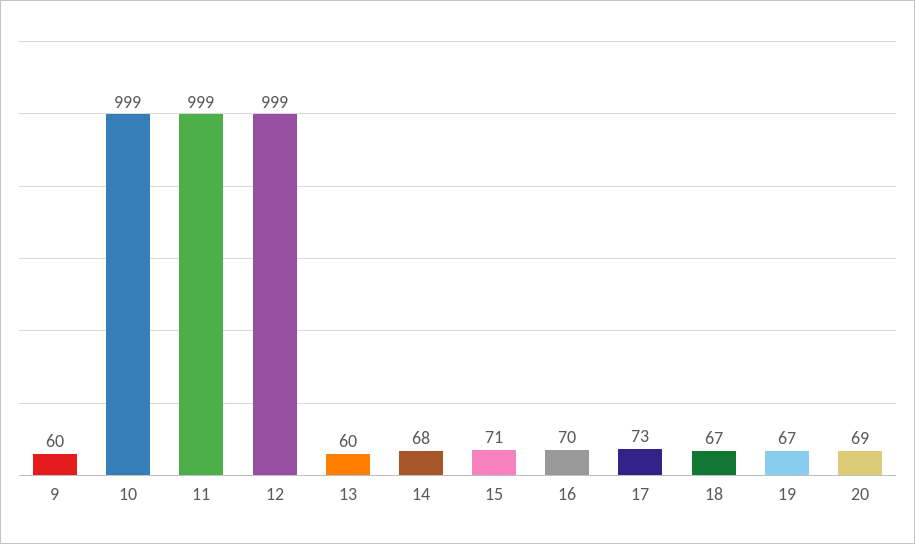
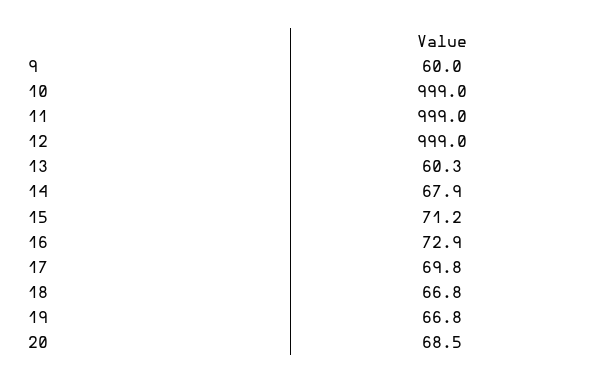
16: 70 -> 72.9
17: 73 -> 69.8

